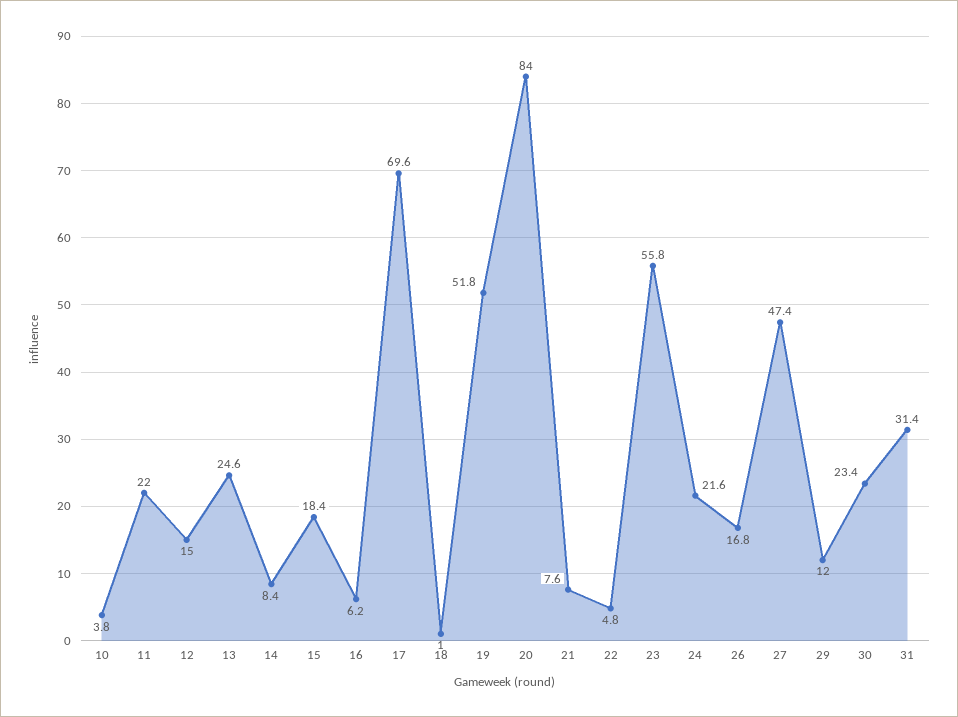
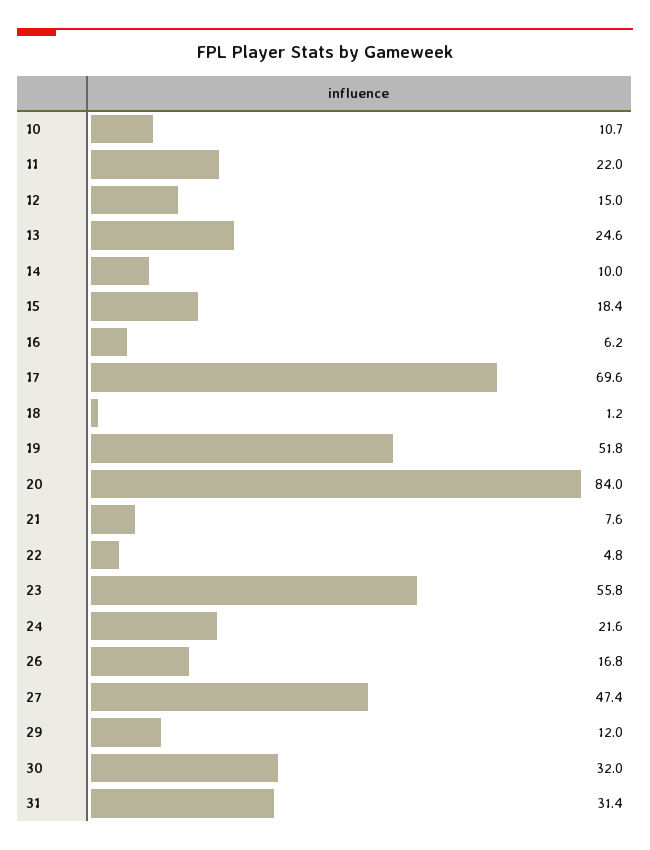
10: 3.8 -> 10.7
14: 8.4 -> 10
18: 1 -> 1.2
30: 23.4 -> 32

